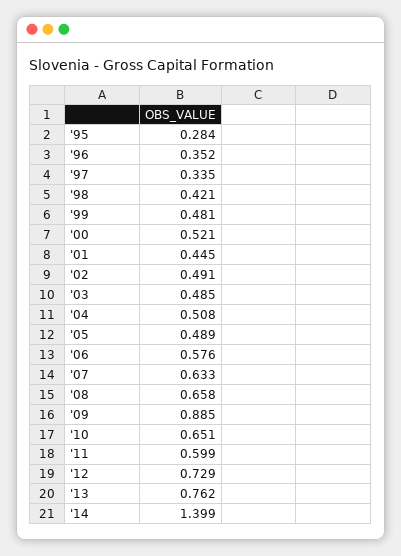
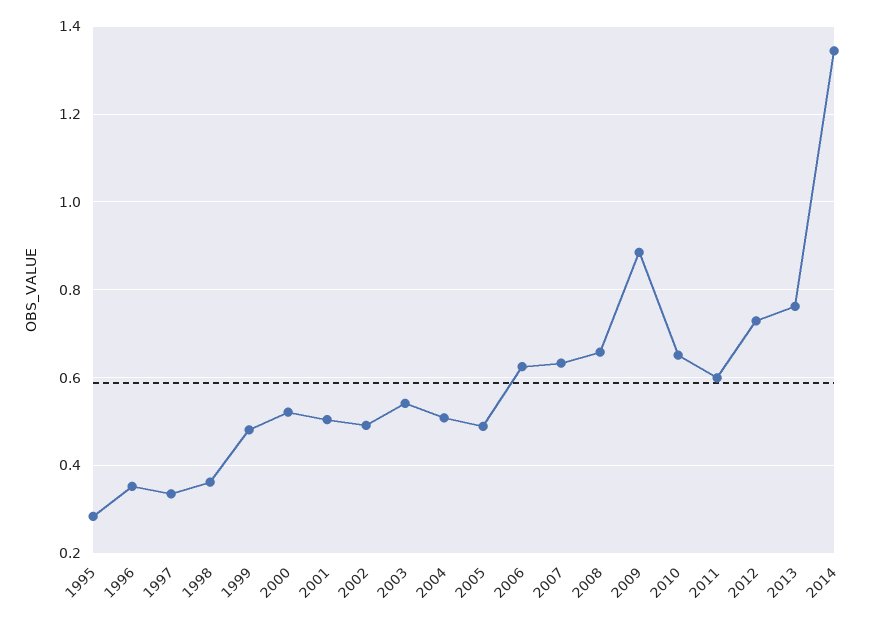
'98: 0.421 -> 0.36
'01: 0.445 -> 0.5
'03: 0.485 -> 0.54
'06: 0.576 -> 0.62
'14: 1.399 -> 1.34

